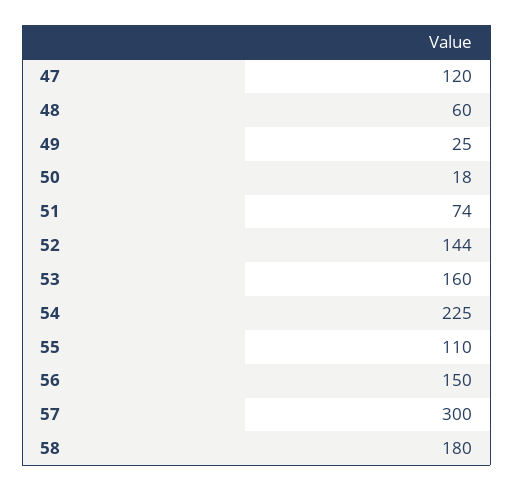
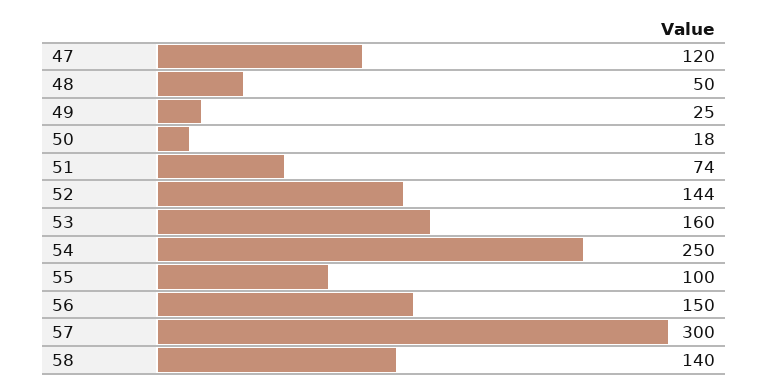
48: 60 -> 50
54: 225 -> 250
55: 110 -> 100
58: 180 -> 140

